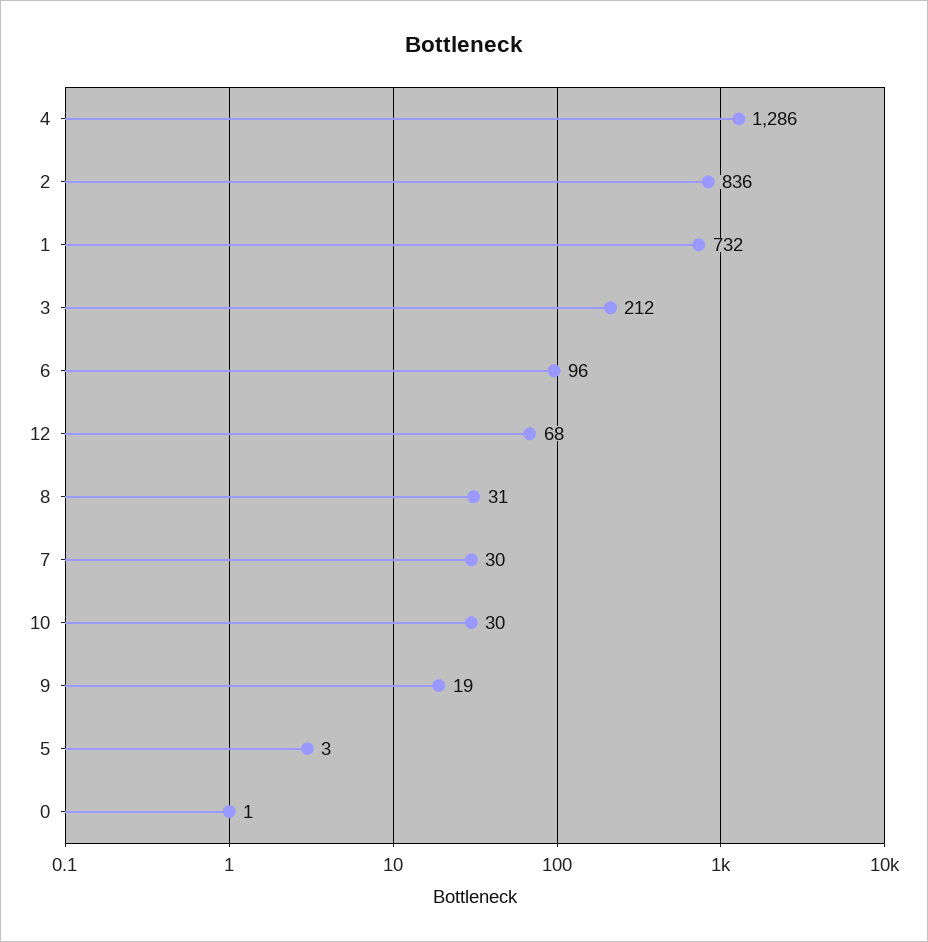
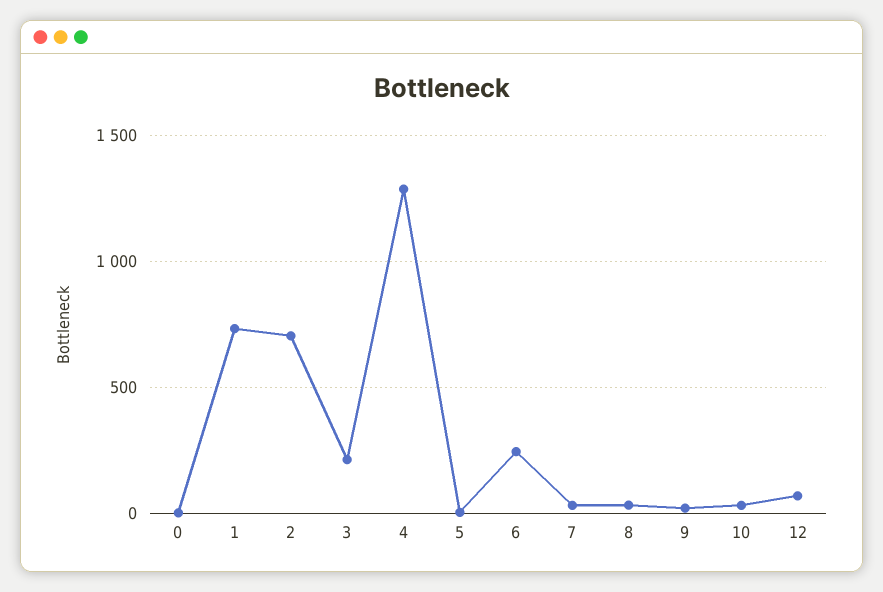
2: 836 -> 700
6: 96 -> 250

